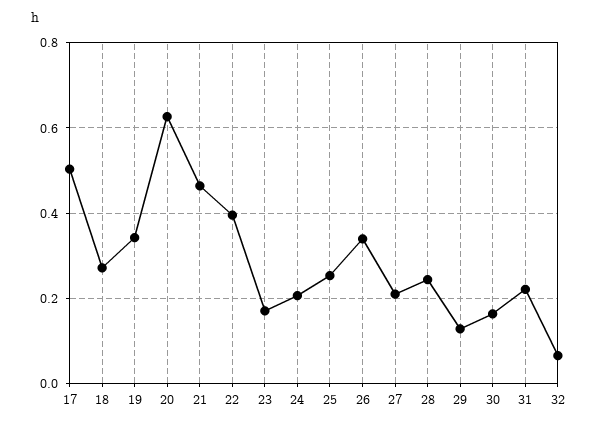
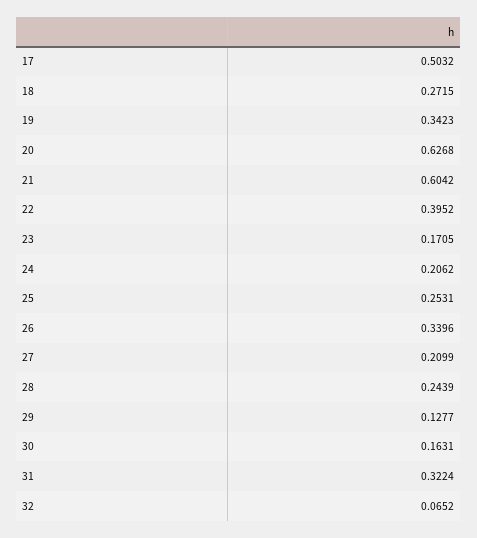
21: 0.46 -> 0.6042
31: 0.22 -> 0.3224

